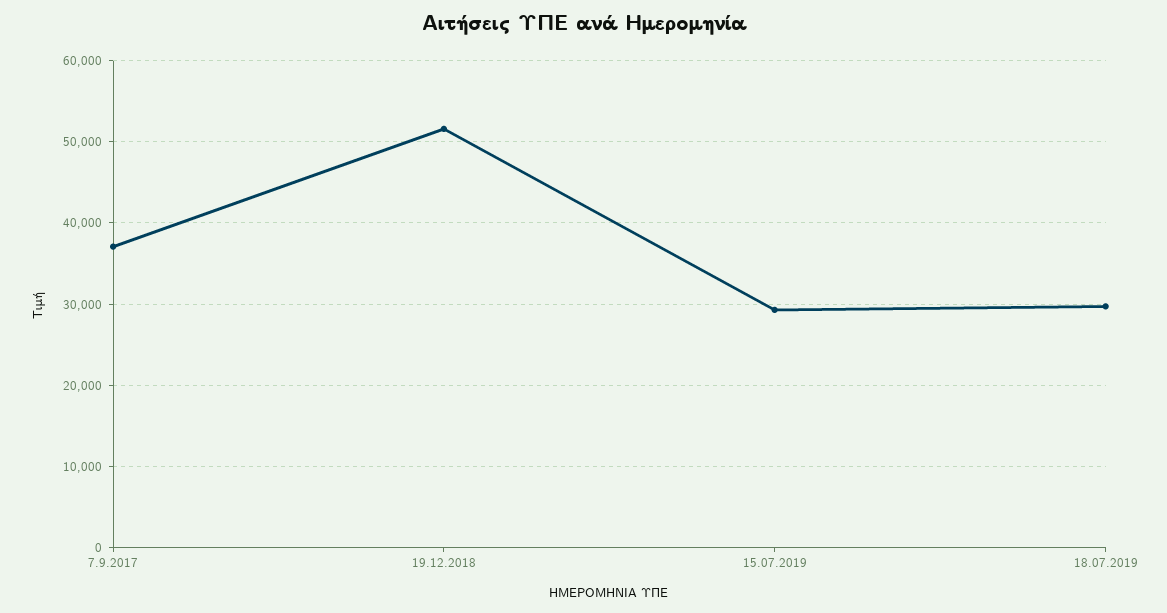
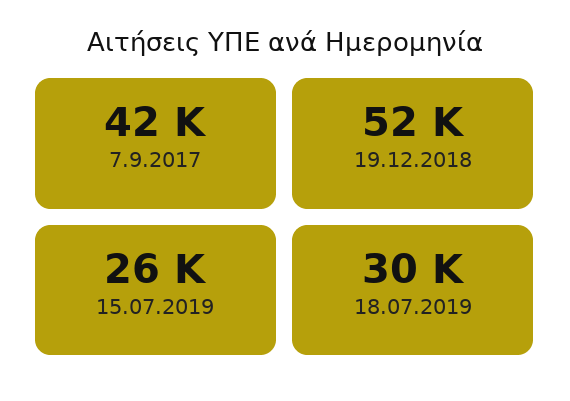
7.9.2017: 37000 -> 42000
15.07.2019: 29000 -> 26000

